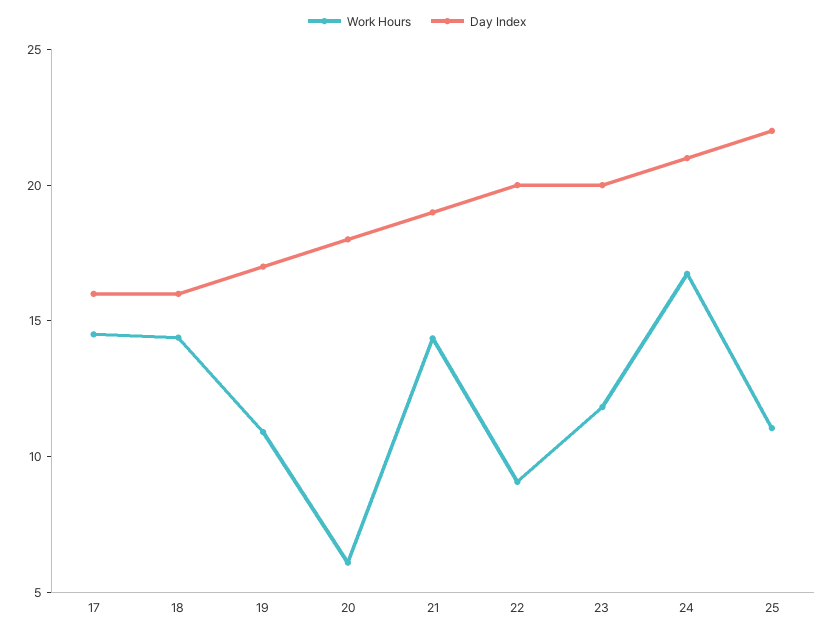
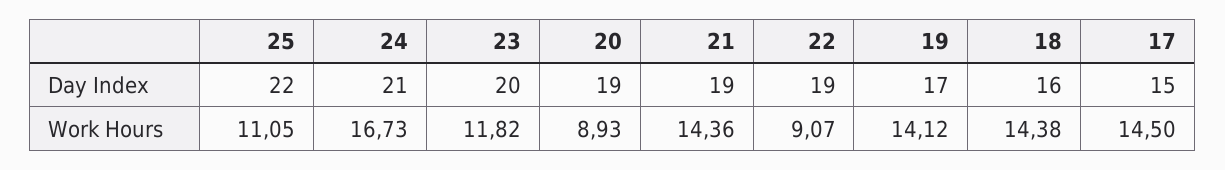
Day Index, 17: 16 -> 15
Work Hours, 19: 11 -> 14.12
Work Hours, 20: 6 -> 8.93
Day Index, 20: 18 -> 19
Day Index, 22: 20 -> 19

